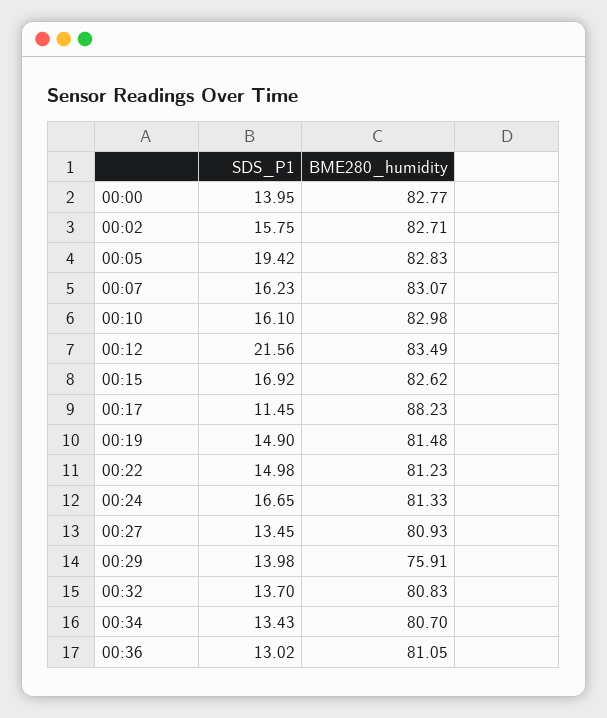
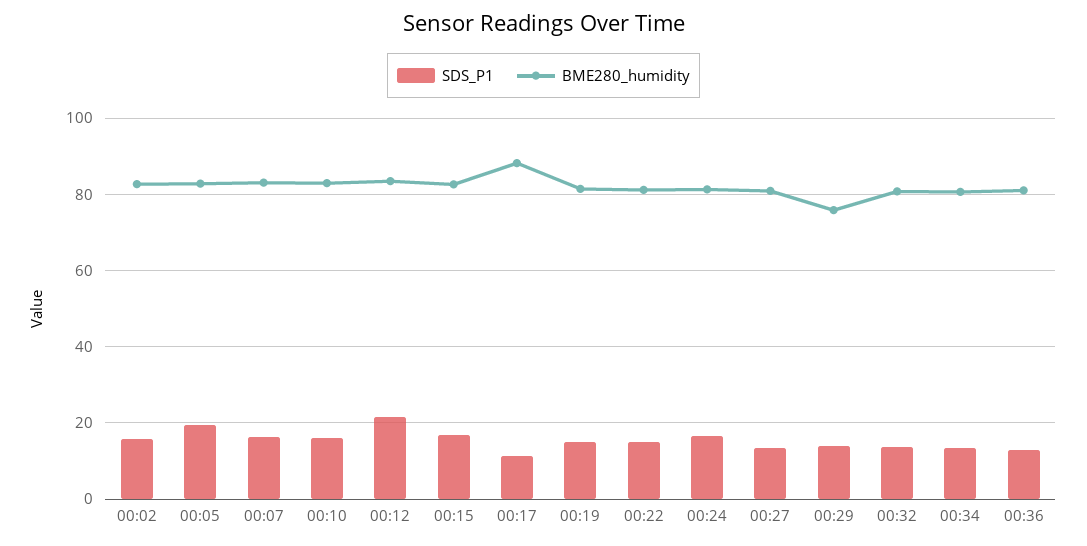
SDS_P1, 00:00: 13.95 -> none
BME280_humidity, 00:00: 82.77 -> none

